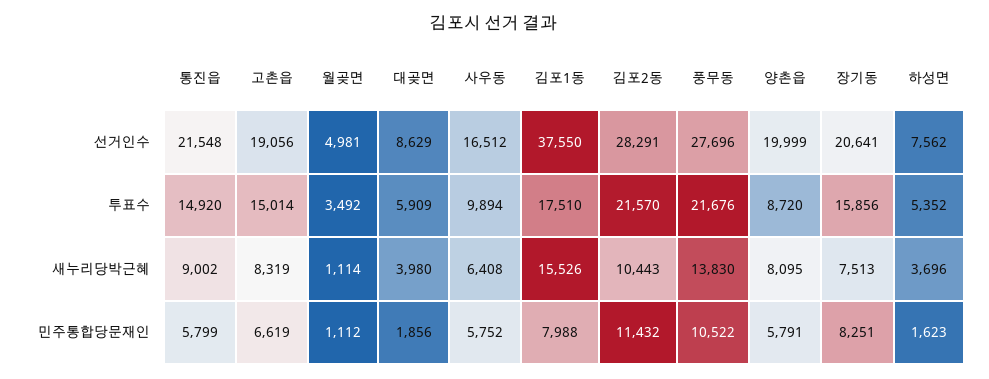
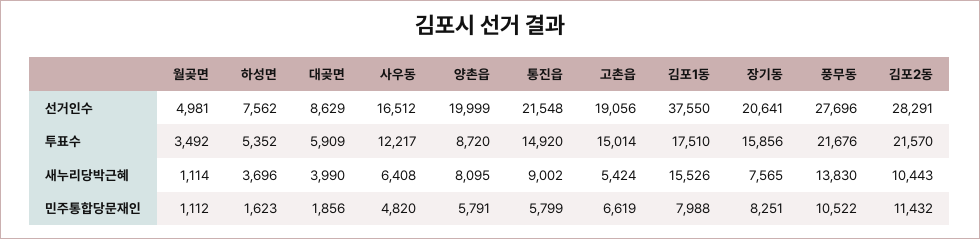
사우동, 투표수: 9894 -> 12217
고촌읍, 새누리당박근혜: 8319 -> 5424
대곶면, 새누리당박근혜: 3980 -> 3990
장기동, 새누리당박근혜: 7513 -> 7565
사우동, 민주통합당문재인: 5752 -> 4820

